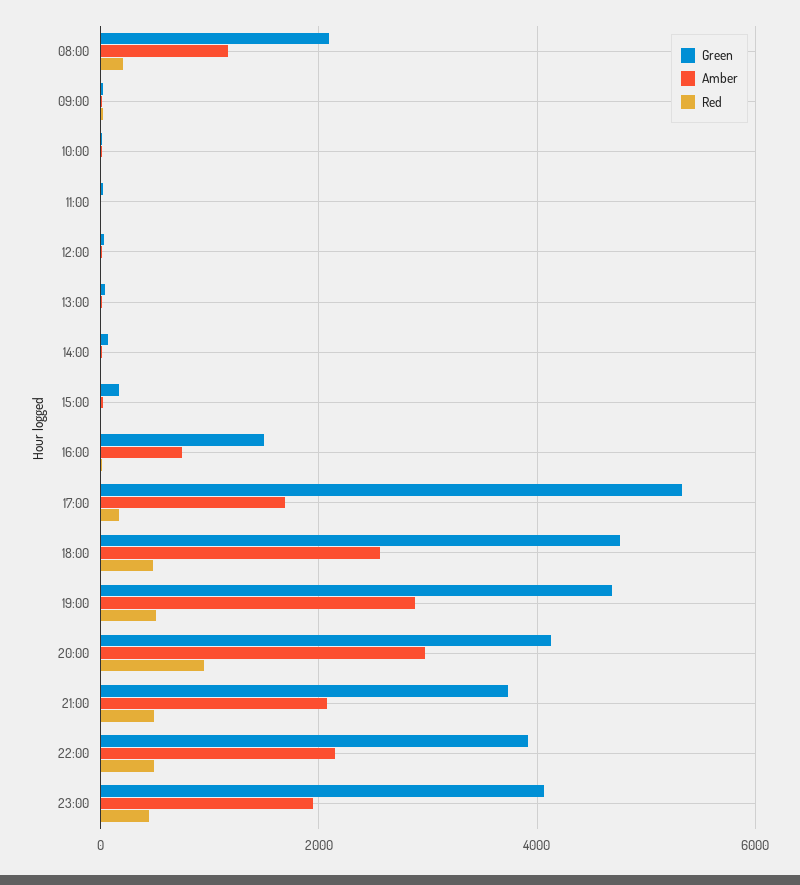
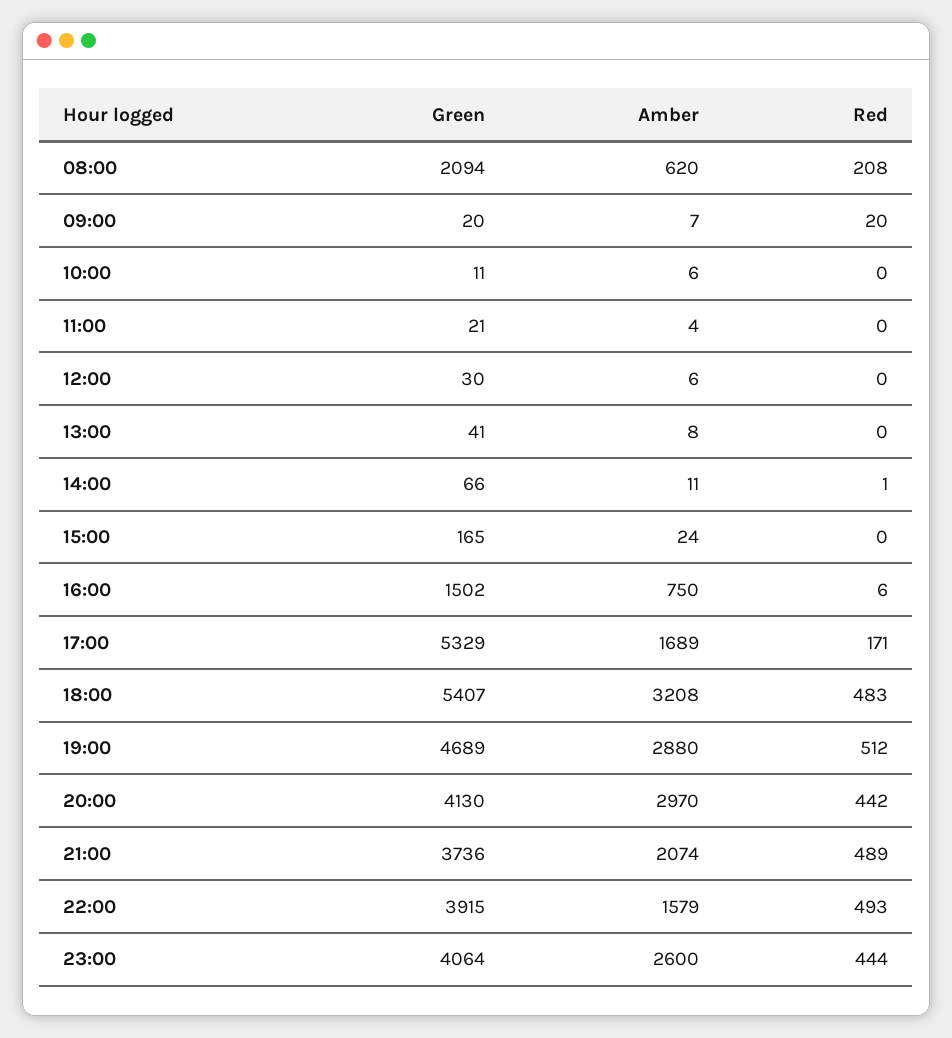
Amber, 08:00: 1200 -> 620
Green, 18:00: 4800 -> 5407
Amber, 18:00: 2600 -> 3208
Red, 20:00: 1000 -> 442
Amber, 22:00: 2200 -> 1579
Amber, 23:00: 2000 -> 2600

